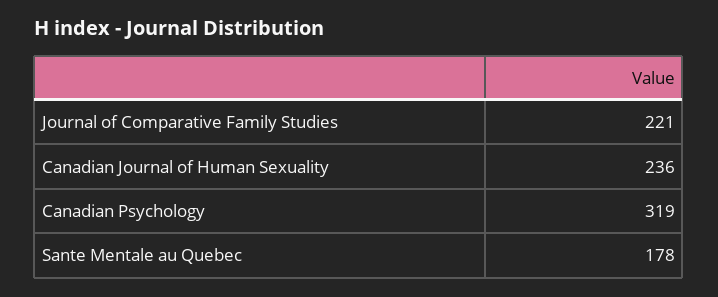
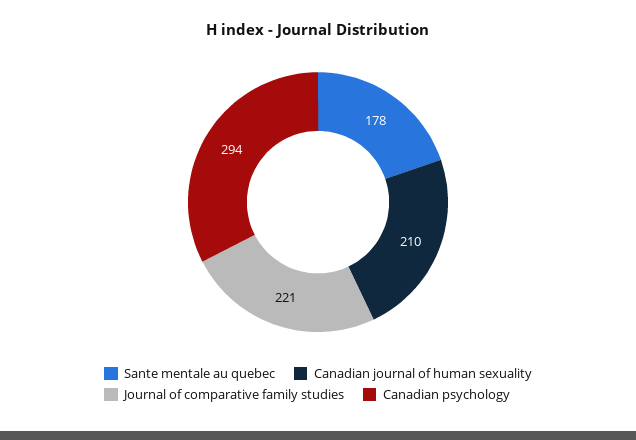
Canadian Journal of Human Sexuality: 236 -> 210
Canadian Psychology: 319 -> 294

